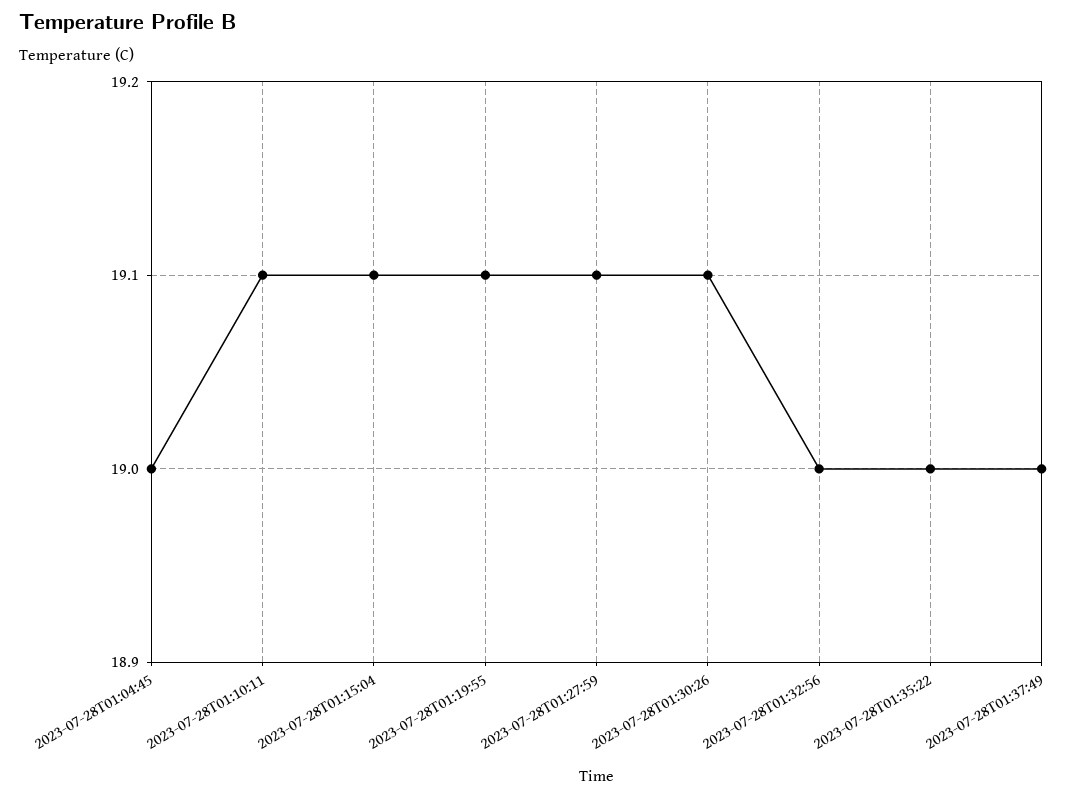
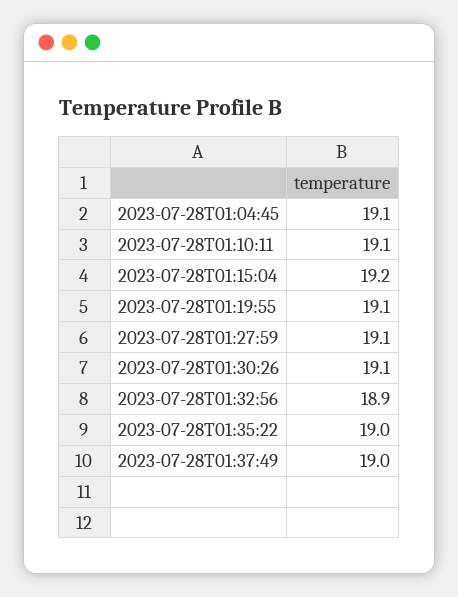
2023-07-28T01:04:45: 19 -> 19.1
2023-07-28T01:15:04: 19.1 -> 19.2
2023-07-28T01:32:56: 19 -> 18.9

